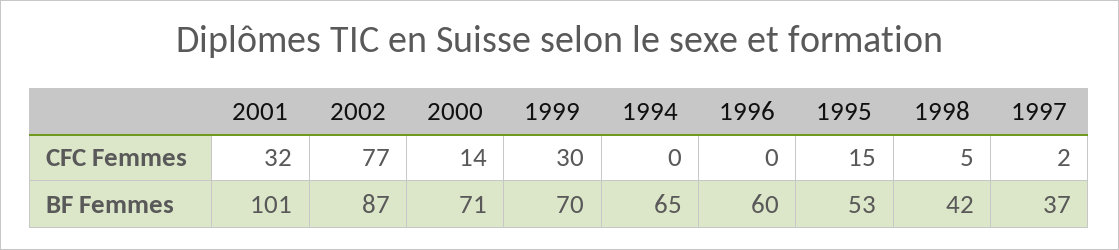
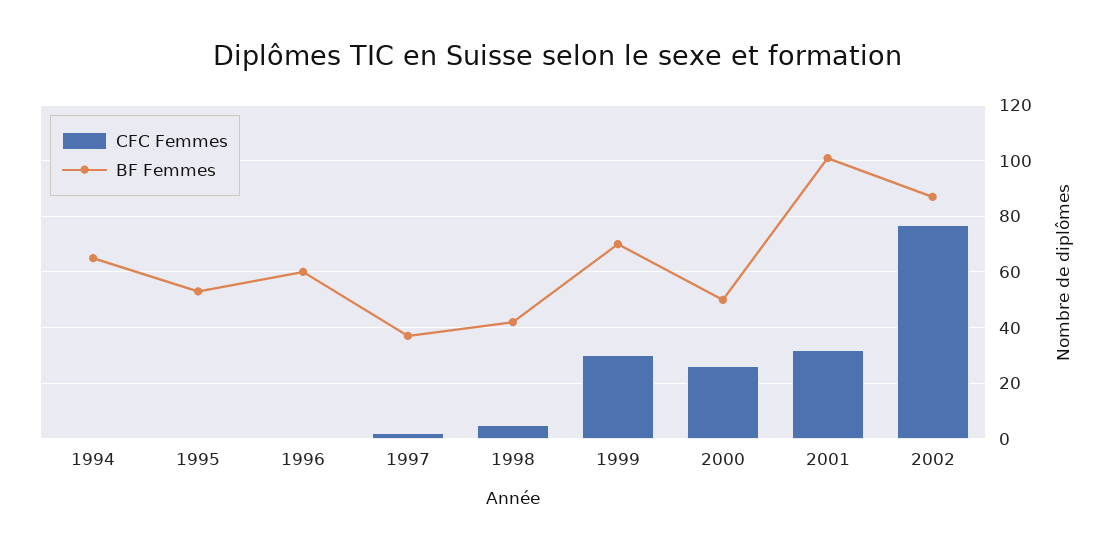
CFC Femmes, 2000: 14 -> 25
CFC Femmes, 1995: 15 -> 0
BF Femmes, 2000: 71 -> 50

